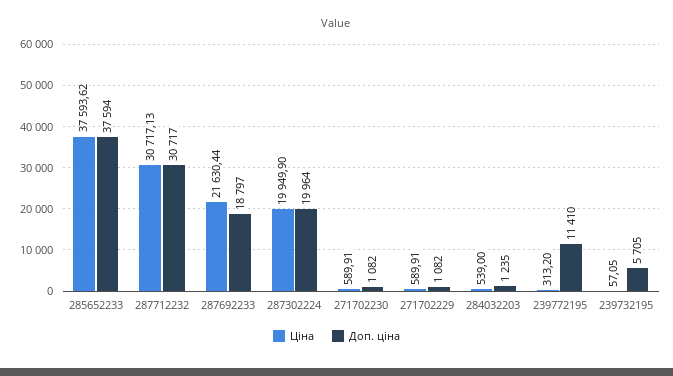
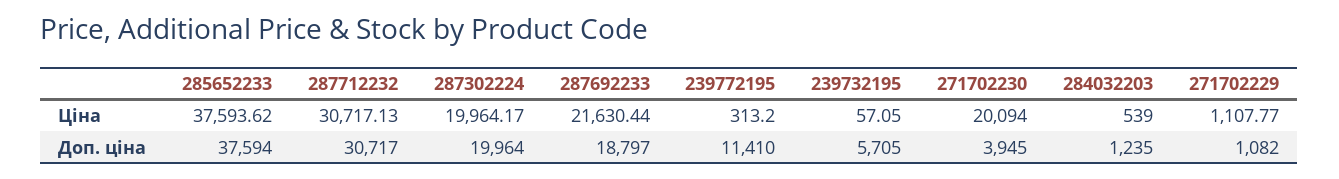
Ціна, 287302224: 19949.9 -> 19964.17
Ціна, 271702230: 589.91 -> 20094
Доп. ціна, 271702230: 1082 -> 3945
Ціна, 271702229: 589.91 -> 1107.77

